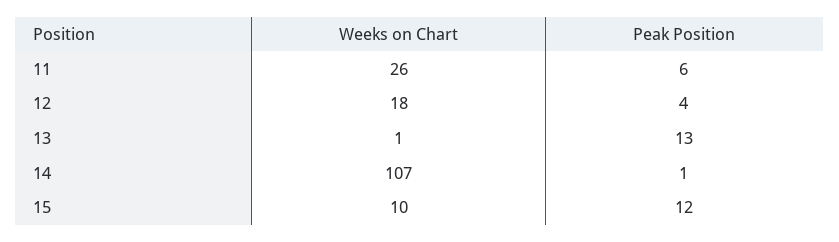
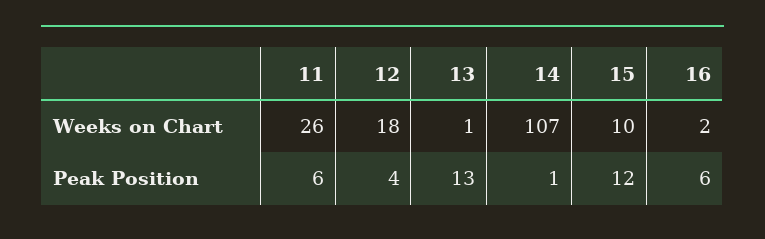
Weeks on Chart, 16: none -> 2
Peak Position, 16: none -> 6

